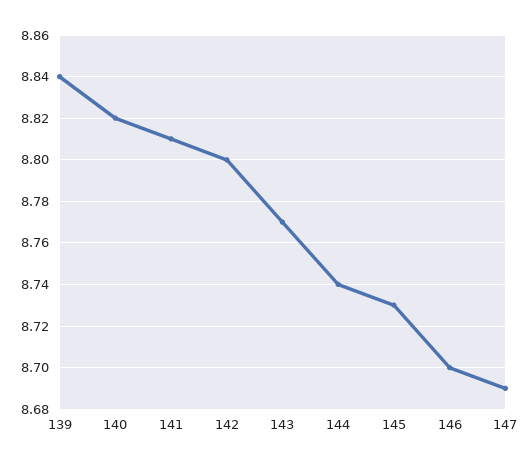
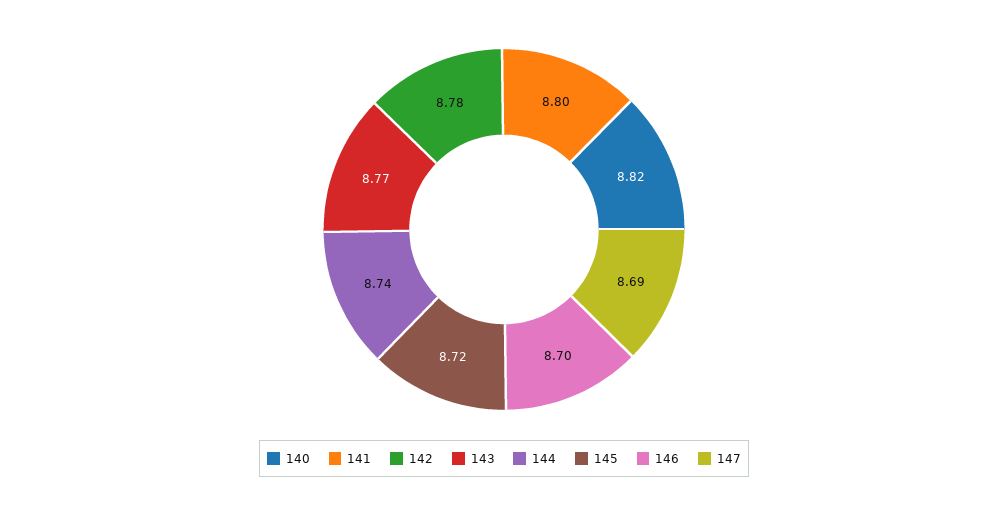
139: 8.84 -> none
141: 8.81 -> 8.8
142: 8.8 -> 8.78
145: 8.73 -> 8.72

